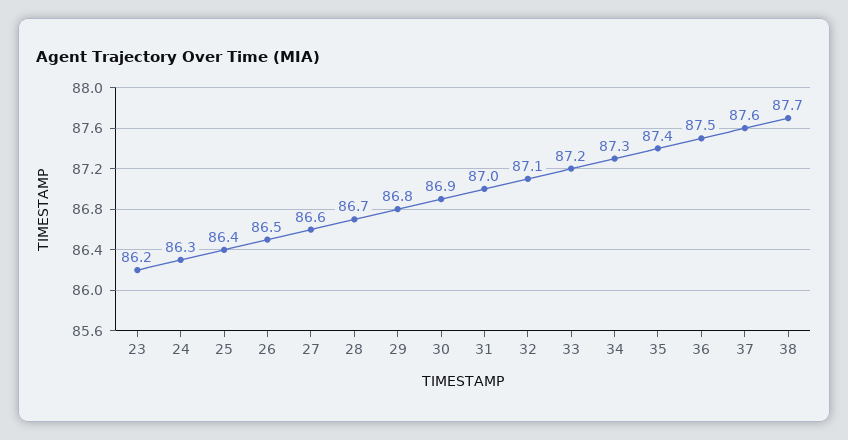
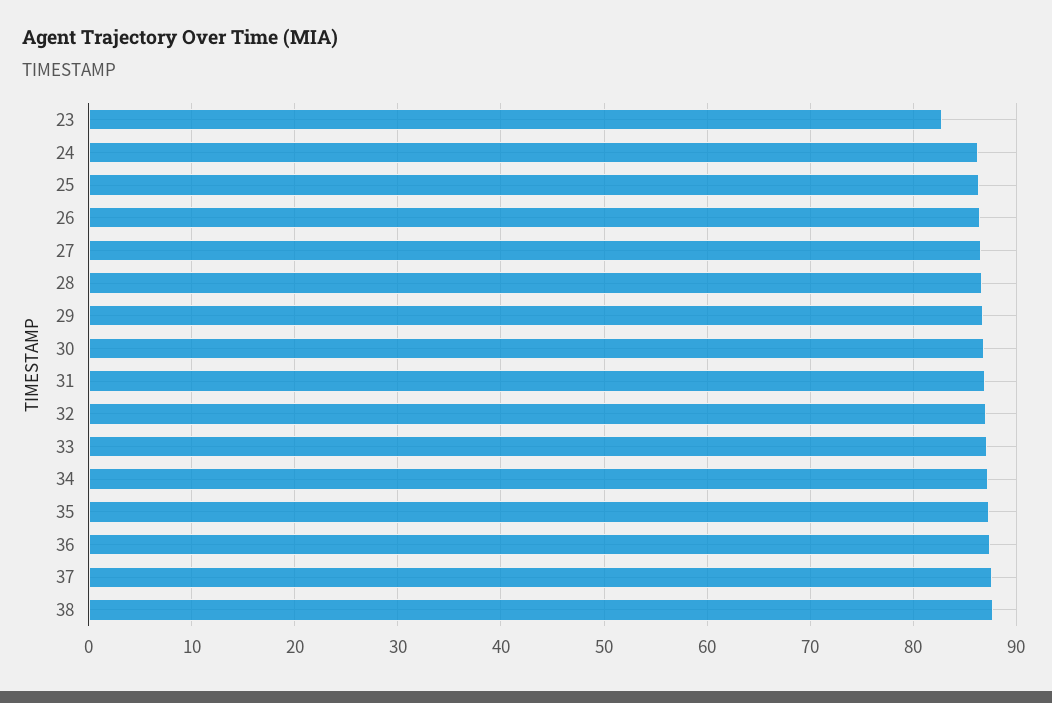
23: 86.2 -> 83

